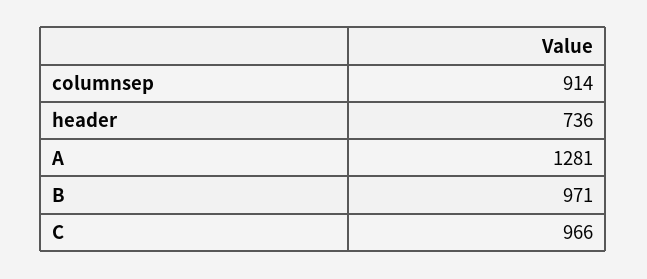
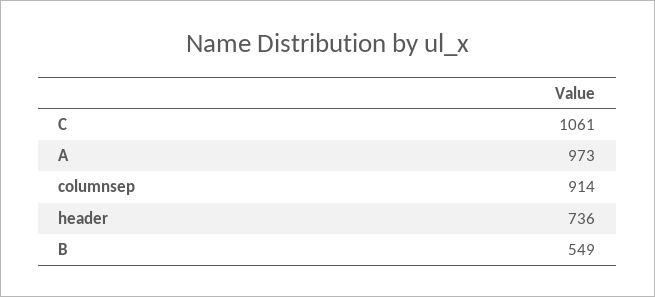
A: 1281 -> 973
B: 971 -> 549
C: 966 -> 1061

